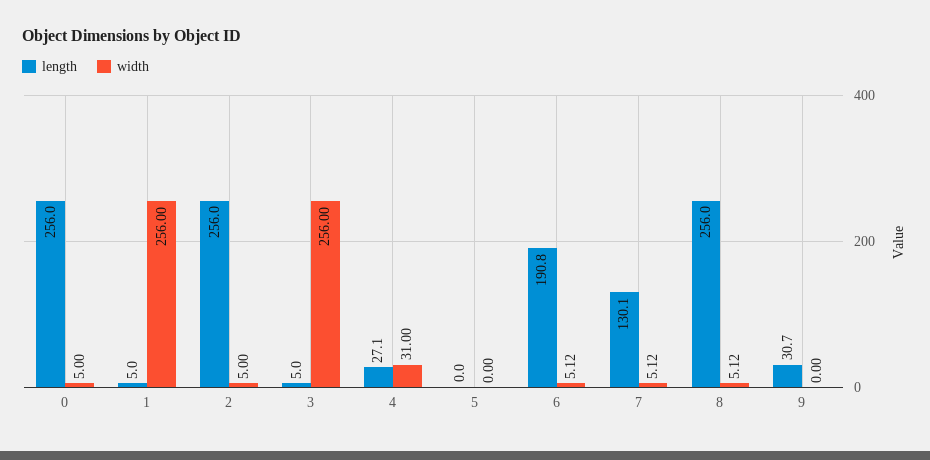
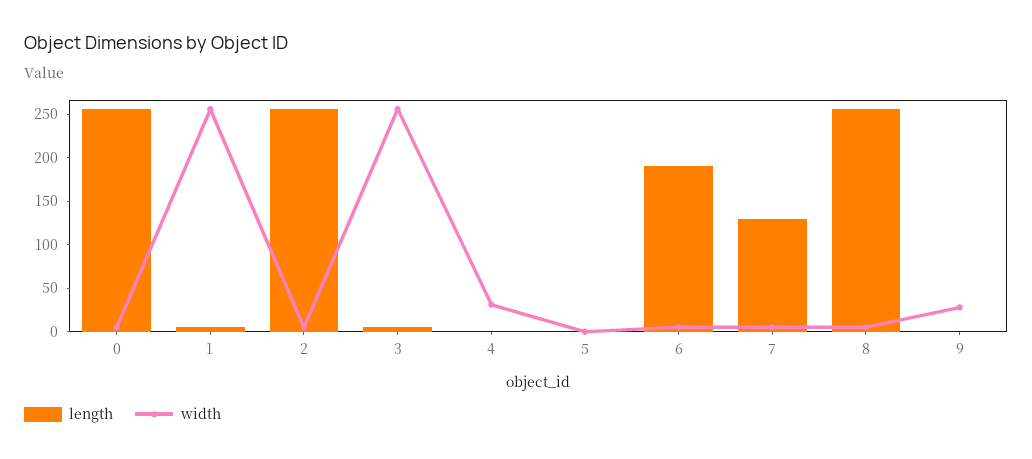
length, 4: 27.1 -> 0
length, 9: 30.7 -> 0
width, 9: 0 -> 30

